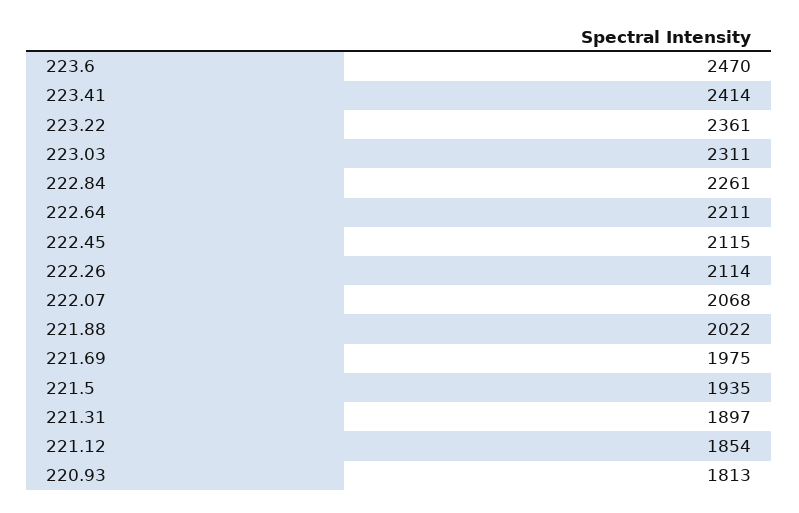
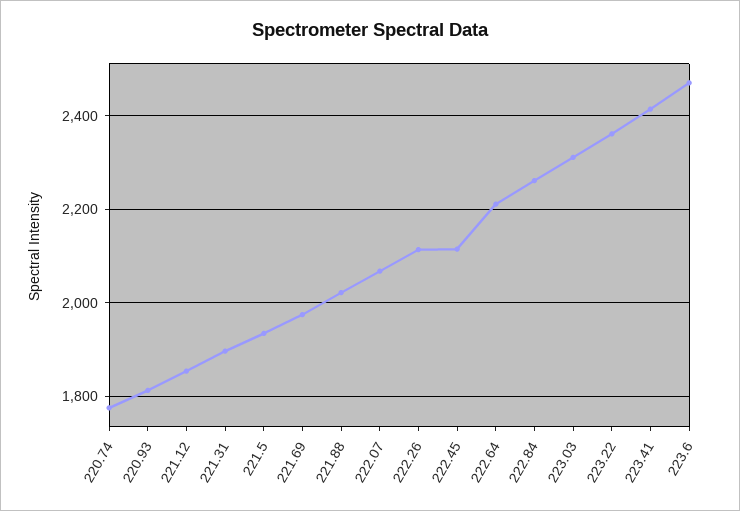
220.74: none -> 1780

